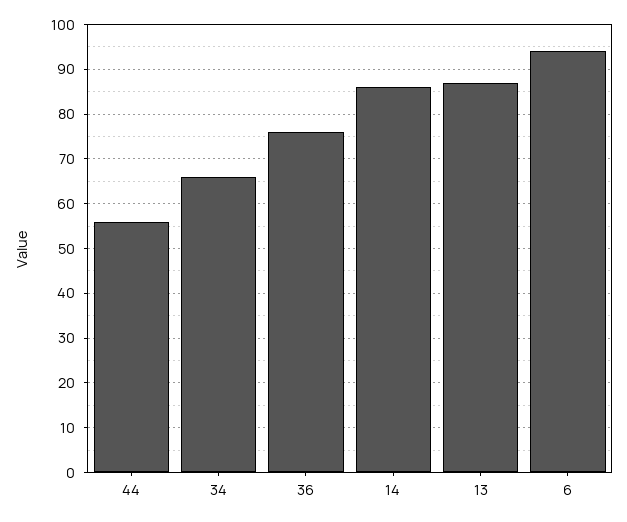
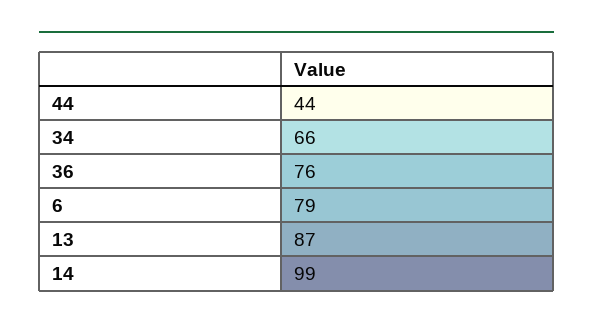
44: 55 -> 44
14: 85 -> 99
6: 95 -> 79

